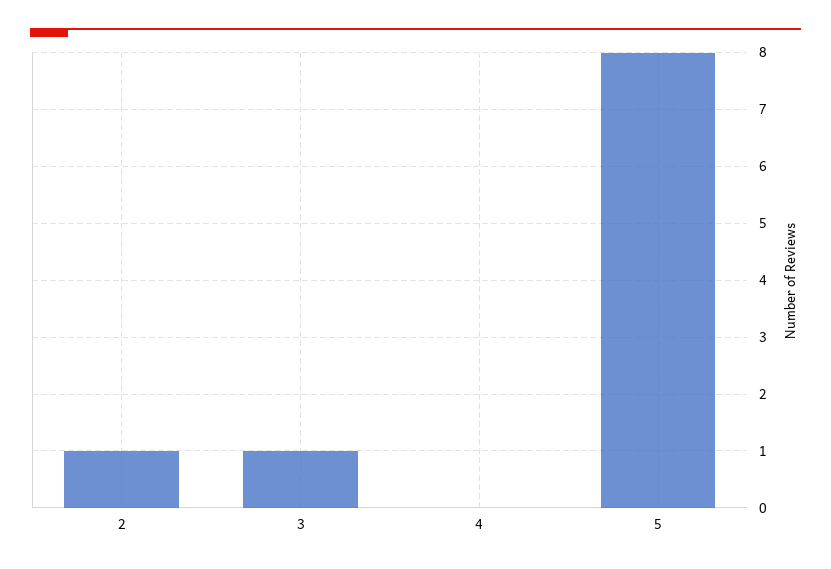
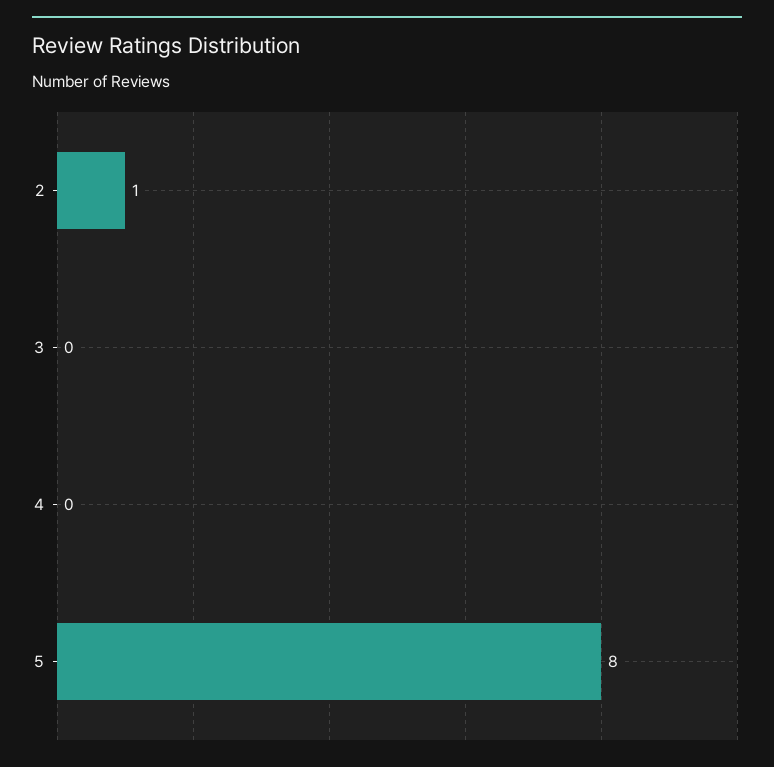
3: 1 -> 0

